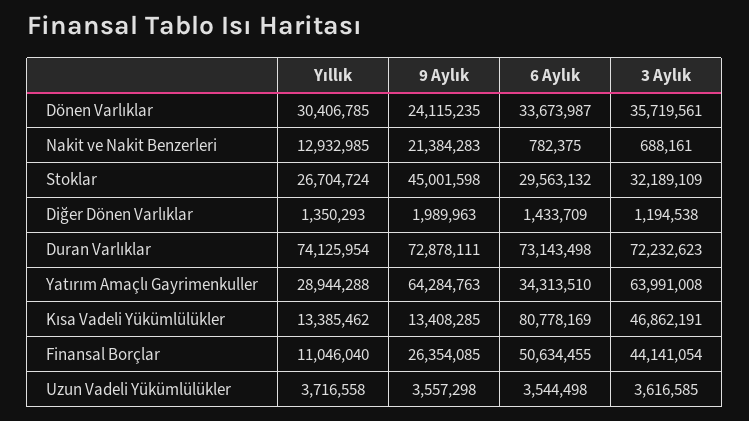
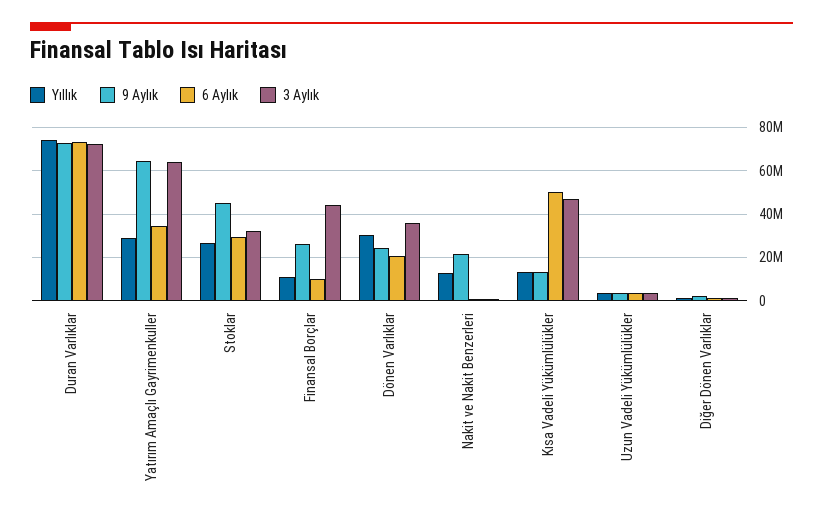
6 Aylık, Dönen Varlıklar: 33673987 -> 20000000
6 Aylık, Kısa Vadeli Yükümlülükler: 80778169 -> 50000000
6 Aylık, Finansal Borçlar: 50634455 -> 10000000

